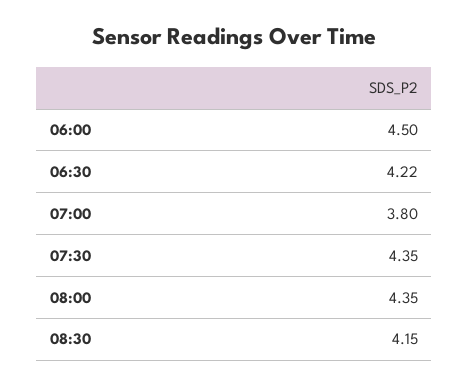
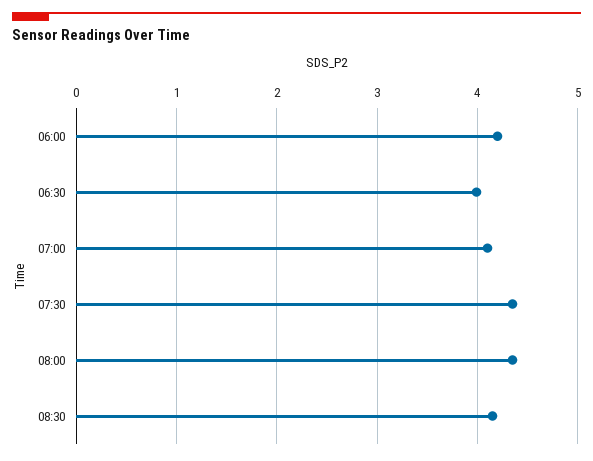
06:00: 4.5 -> 4.2
06:30: 4.22 -> 4
07:00: 3.8 -> 4.1

